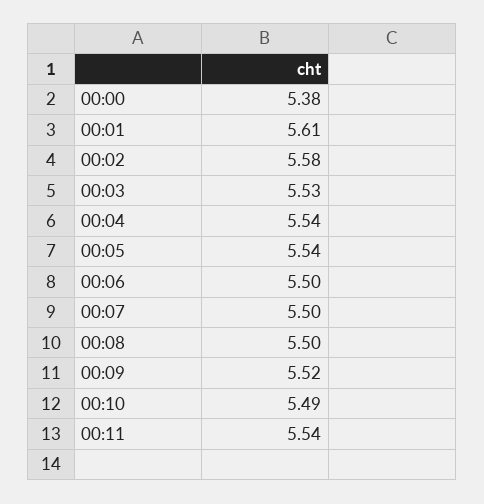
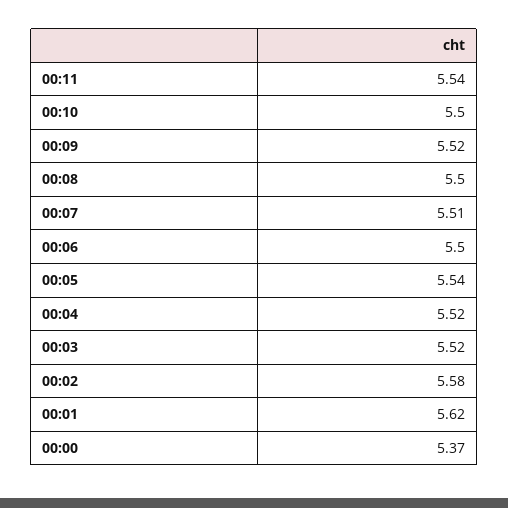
00:00: 5.38 -> 5.37
00:01: 5.61 -> 5.62
00:03: 5.53 -> 5.52
00:04: 5.54 -> 5.52
00:07: 5.5 -> 5.51
00:10: 5.49 -> 5.5

